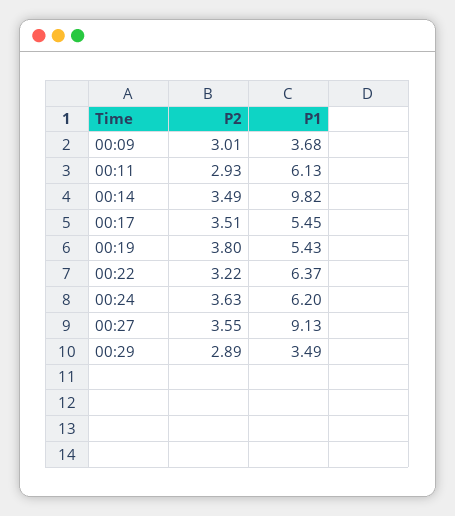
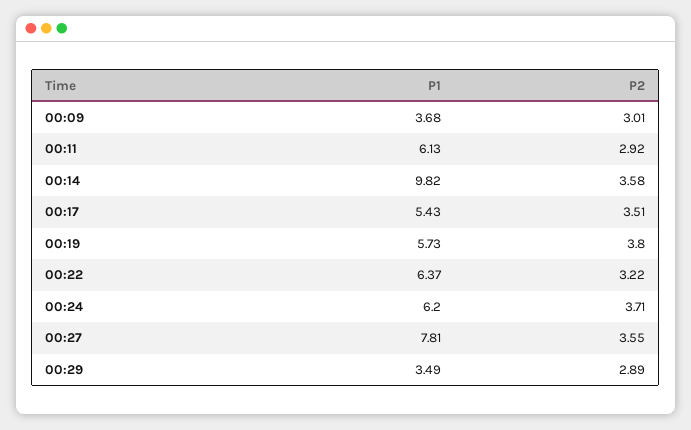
P2, 00:11: 2.93 -> 2.92
P2, 00:14: 3.49 -> 3.58
P1, 00:17: 5.45 -> 5.43
P1, 00:19: 5.43 -> 5.73
P2, 00:24: 3.63 -> 3.71
P1, 00:27: 9.13 -> 7.81

